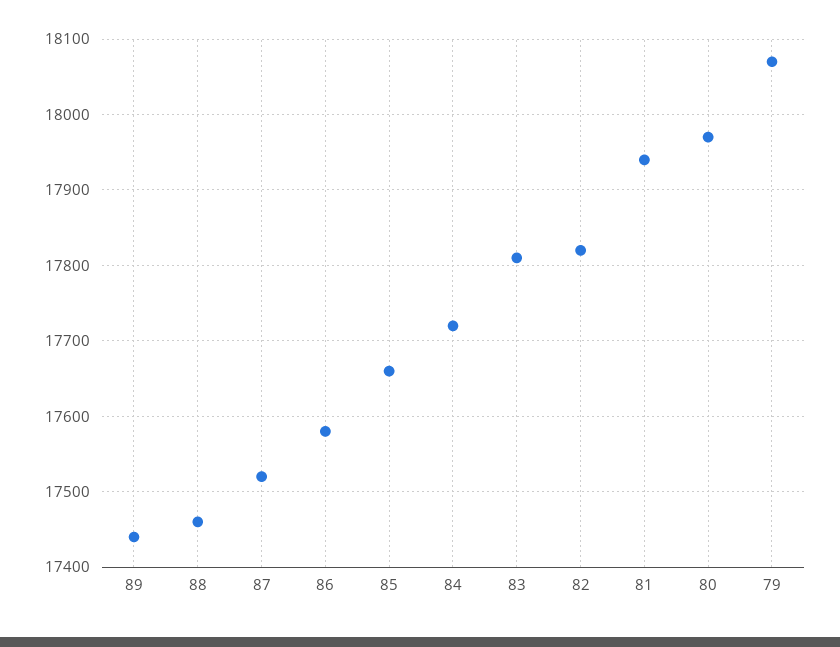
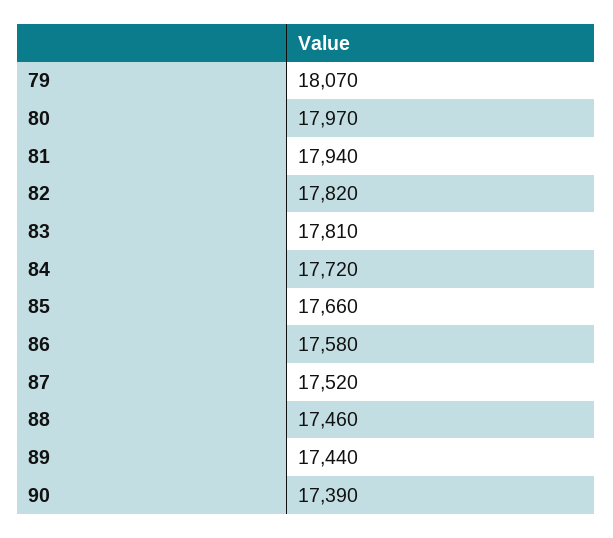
90: none -> 17390

